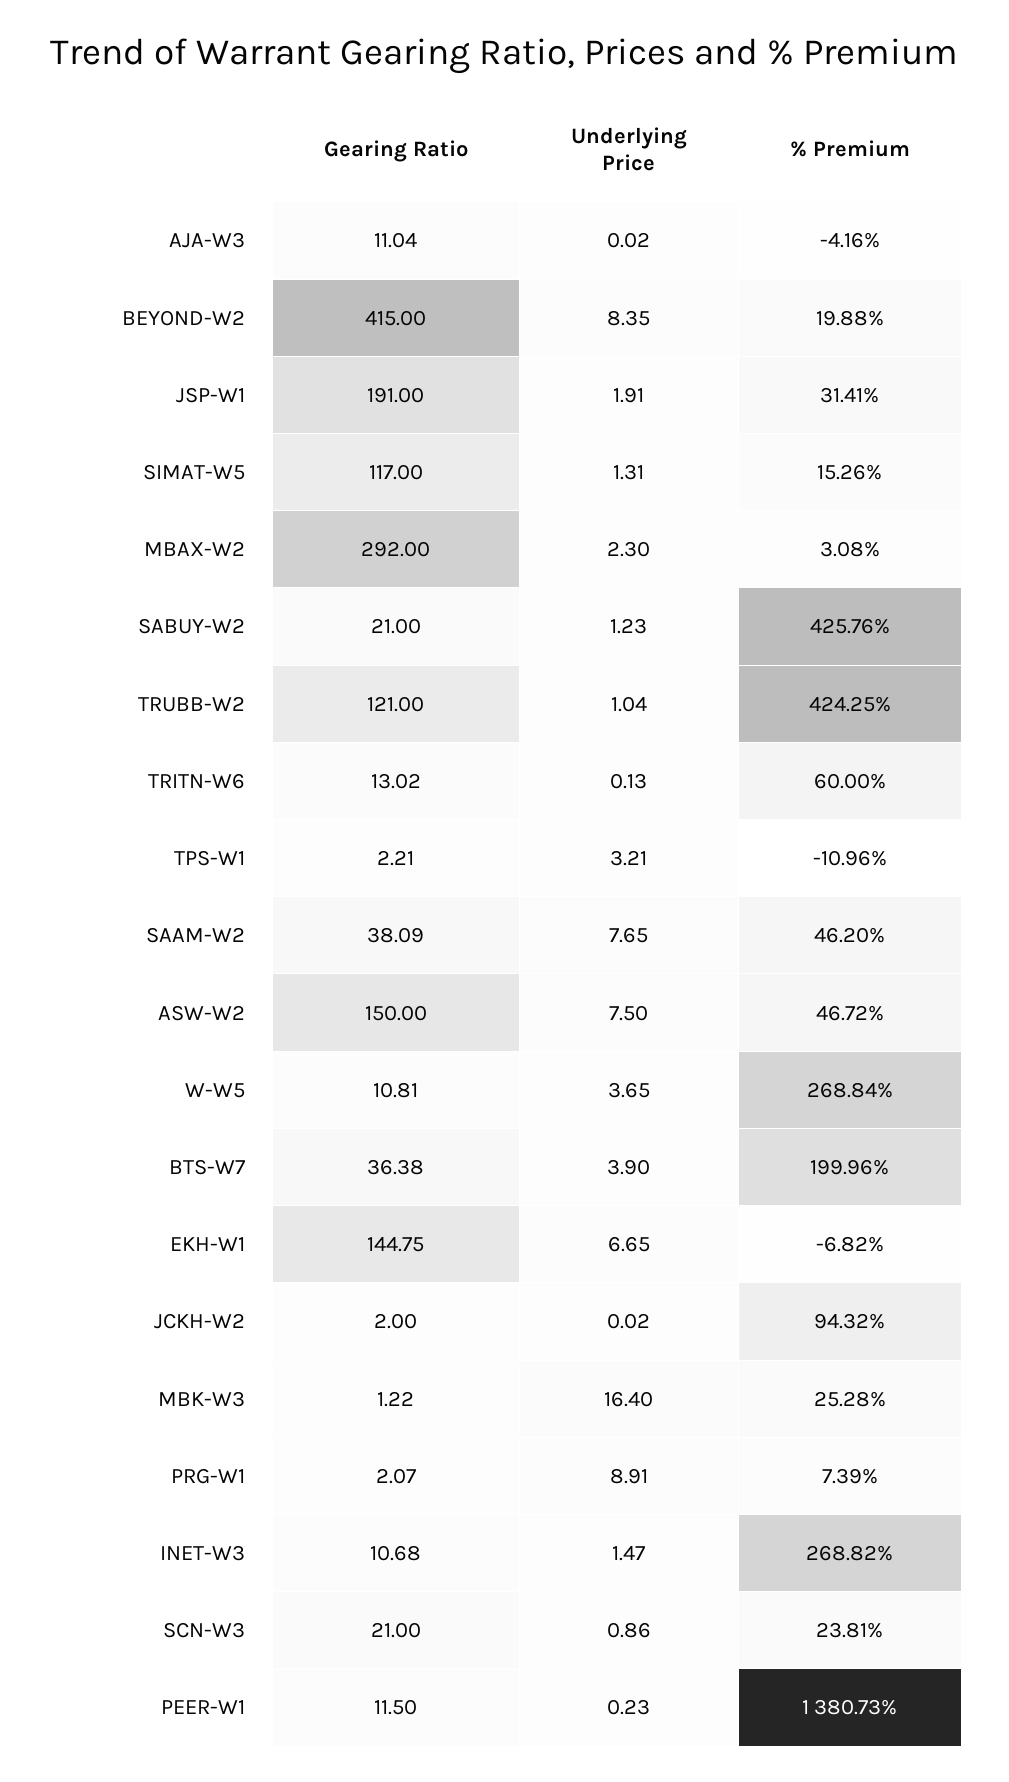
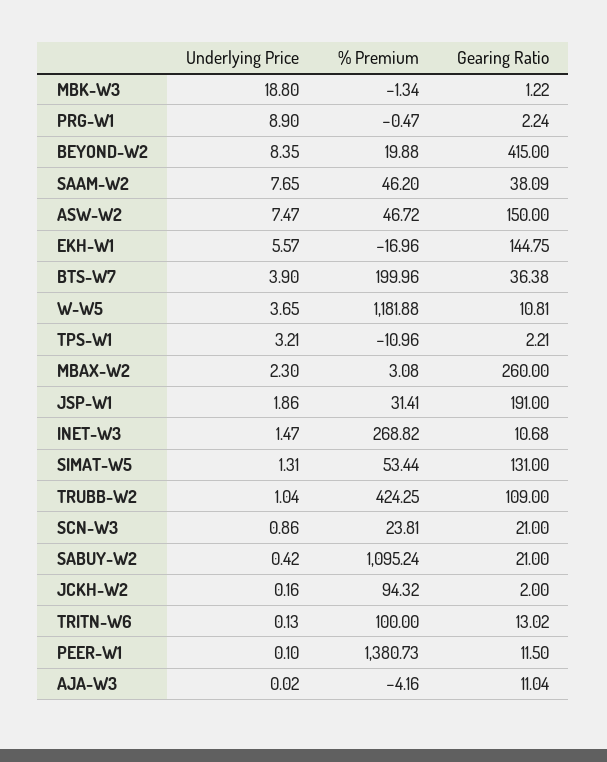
Underlying Price, JSP-W1: 1.91 -> 1.86
Gearing Ratio, SIMAT-W5: 117 -> 131
% Premium, SIMAT-W5: 15.26 -> 53.44
Gearing Ratio, MBAX-W2: 292 -> 260
Underlying Price, SABUY-W2: 1.23 -> 0.42
% Premium, SABUY-W2: 425.76 -> 1095.24
Gearing Ratio, TRUBB-W2: 121 -> 109
% Premium, TRITN-W6: 60 -> 100
Underlying Price, ASW-W2: 7.5 -> 7.47
% Premium, W-W5: 268.84 -> 1181.88
Underlying Price, EKH-W1: 6.65 -> 5.57
% Premium, EKH-W1: -6.82 -> -16.96
Underlying Price, JCKH-W2: 0.02 -> 0.16
Underlying Price, MBK-W3: 16.4 -> 18.8
% Premium, MBK-W3: 25.28 -> -1.34
Gearing Ratio, PRG-W1: 2.07 -> 2.24
Underlying Price, PRG-W1: 8.91 -> 8.9
% Premium, PRG-W1: 7.39 -> -0.47
Underlying Price, PEER-W1: 0.23 -> 0.1

